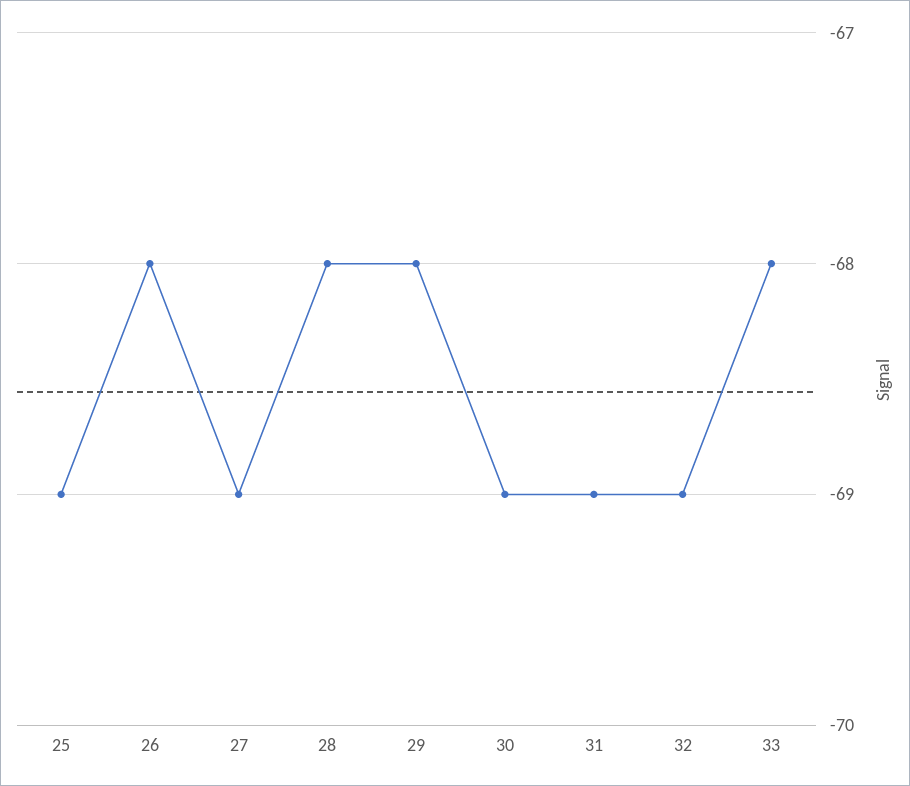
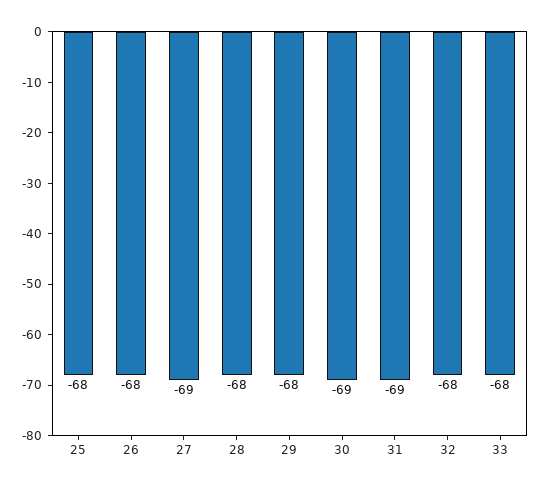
25: -69 -> -68
32: -69 -> -68

